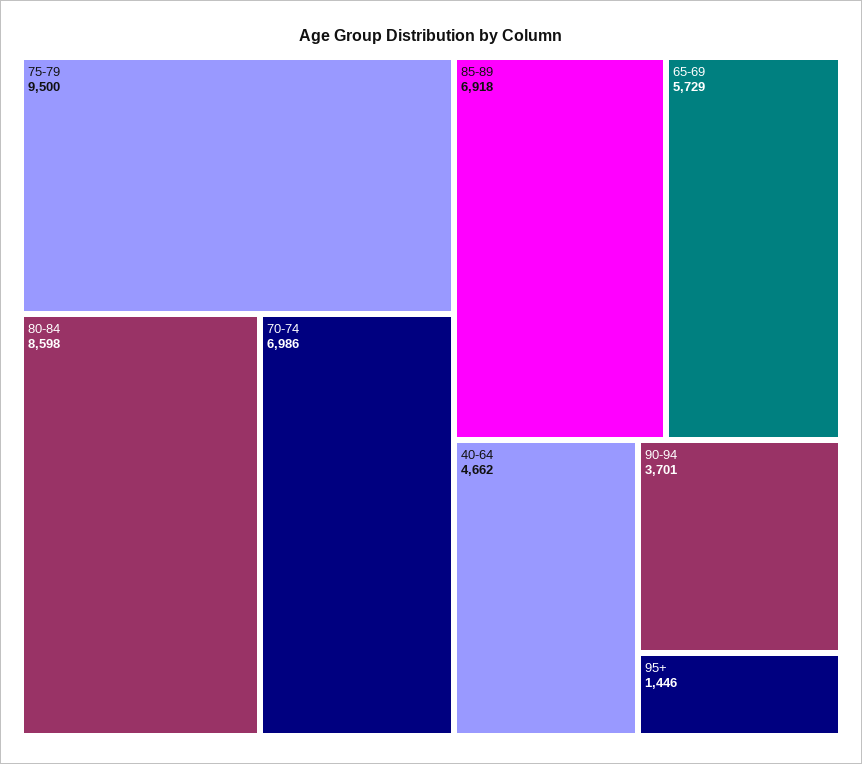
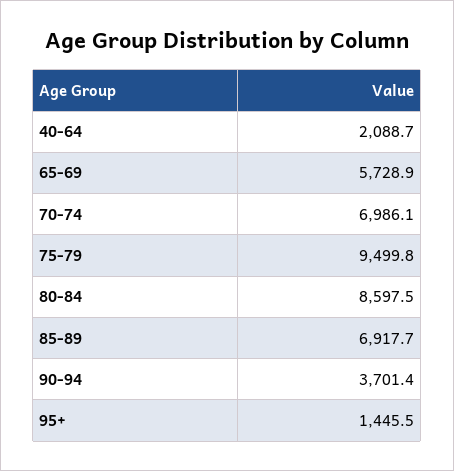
40-64: 4662 -> 2088.7

